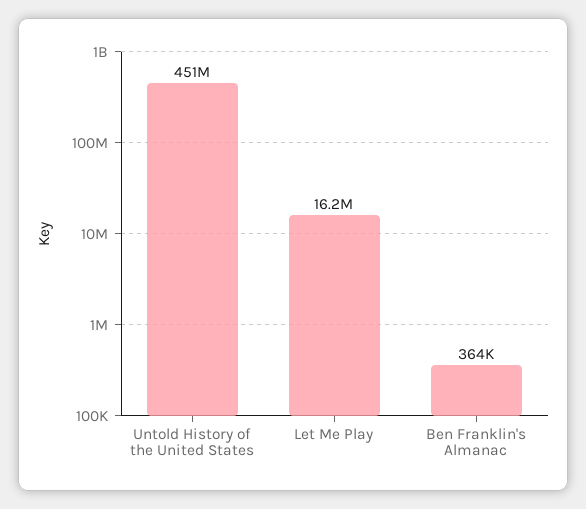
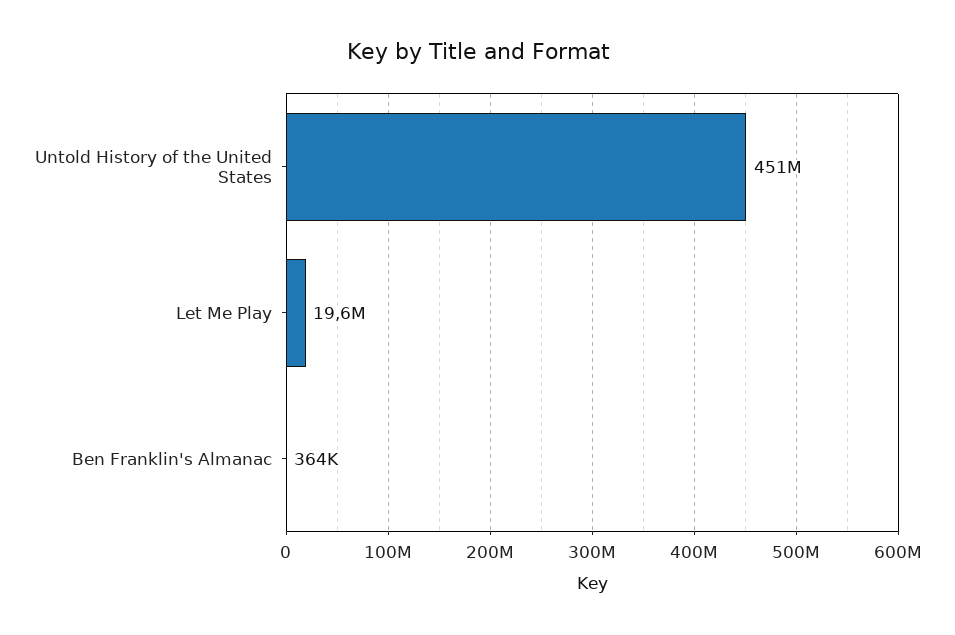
Let Me Play: 16200000 -> 19600000

